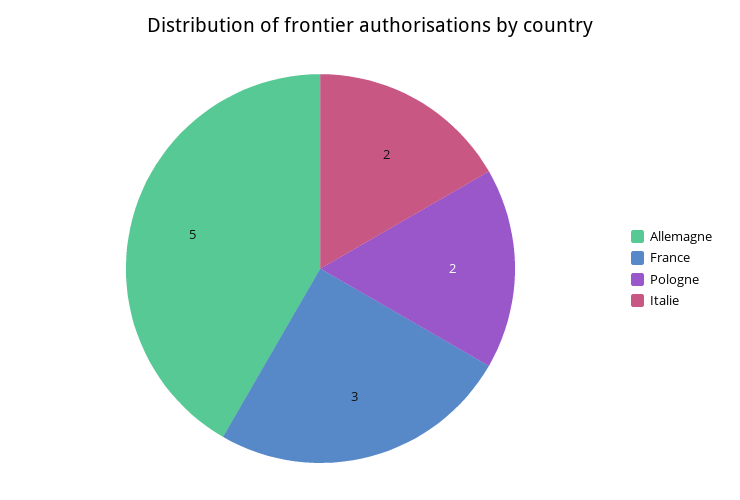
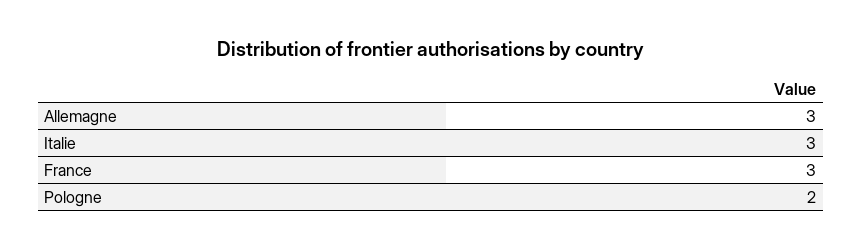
Allemagne: 5 -> 3
Italie: 2 -> 3

